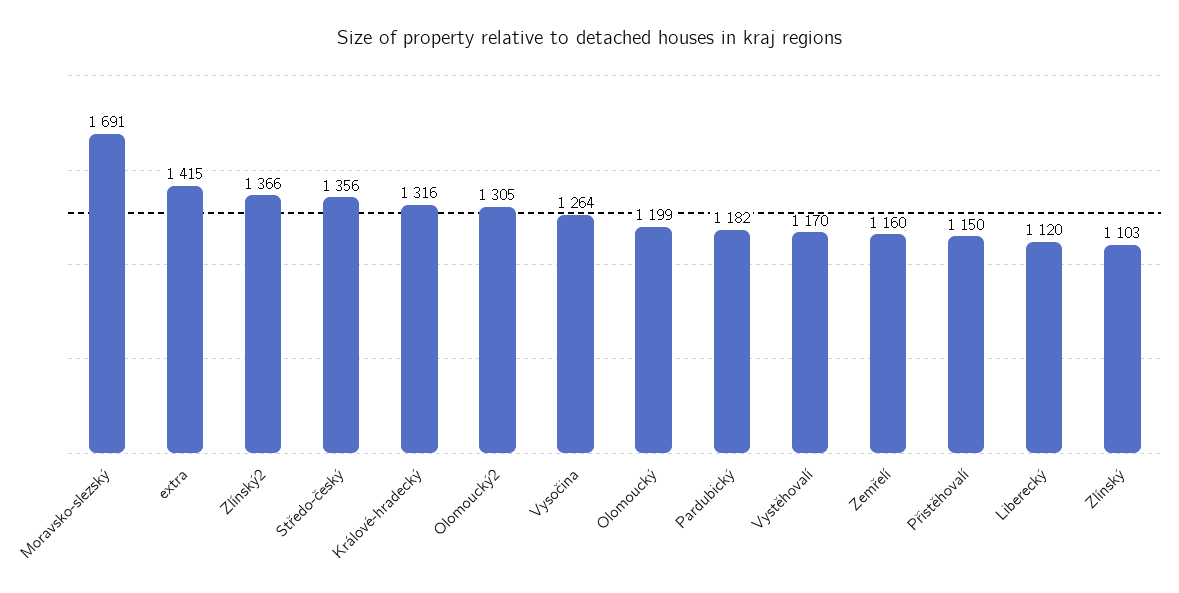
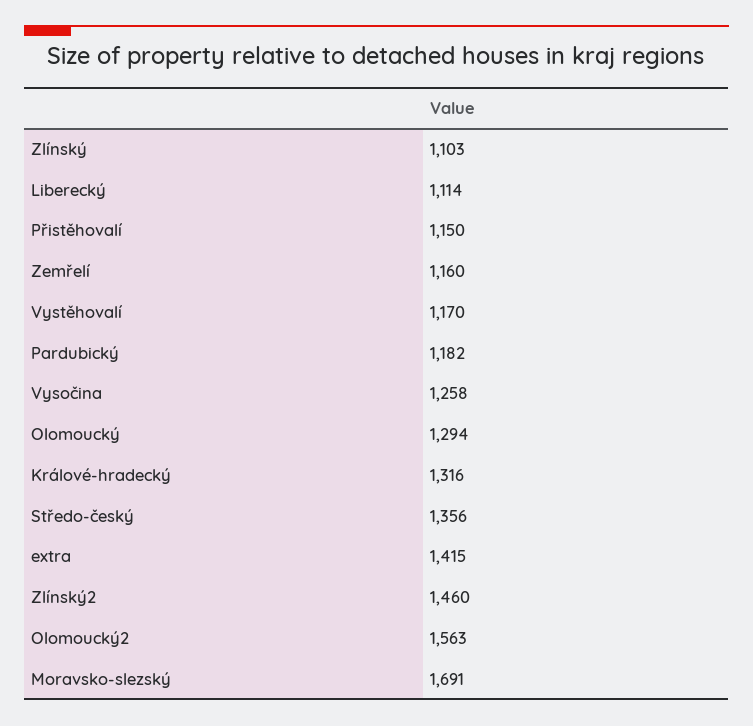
Zlínský2: 1366 -> 1460
Olomoucký2: 1305 -> 1563
Vysočina: 1264 -> 1258
Olomoucký: 1199 -> 1294
Liberecký: 1120 -> 1114

